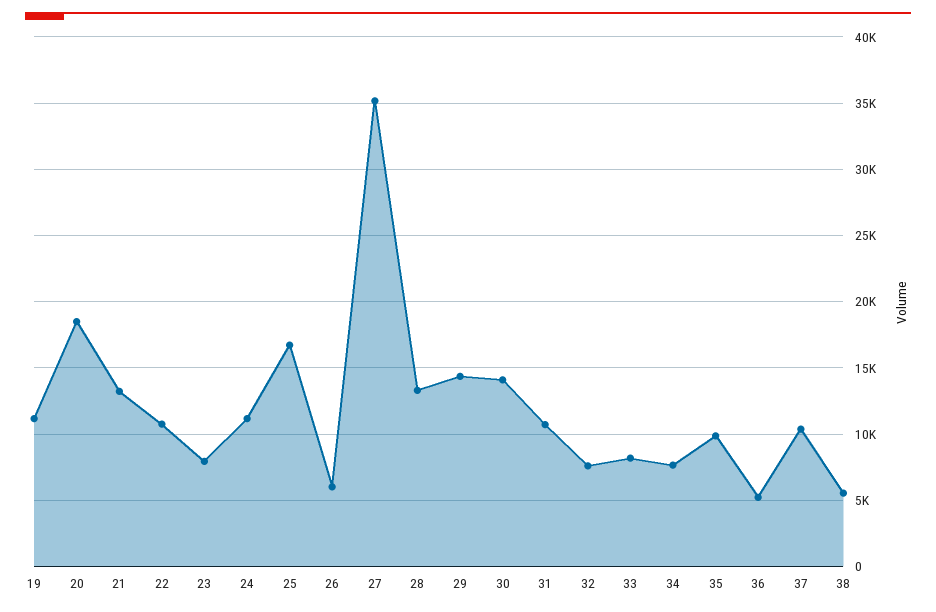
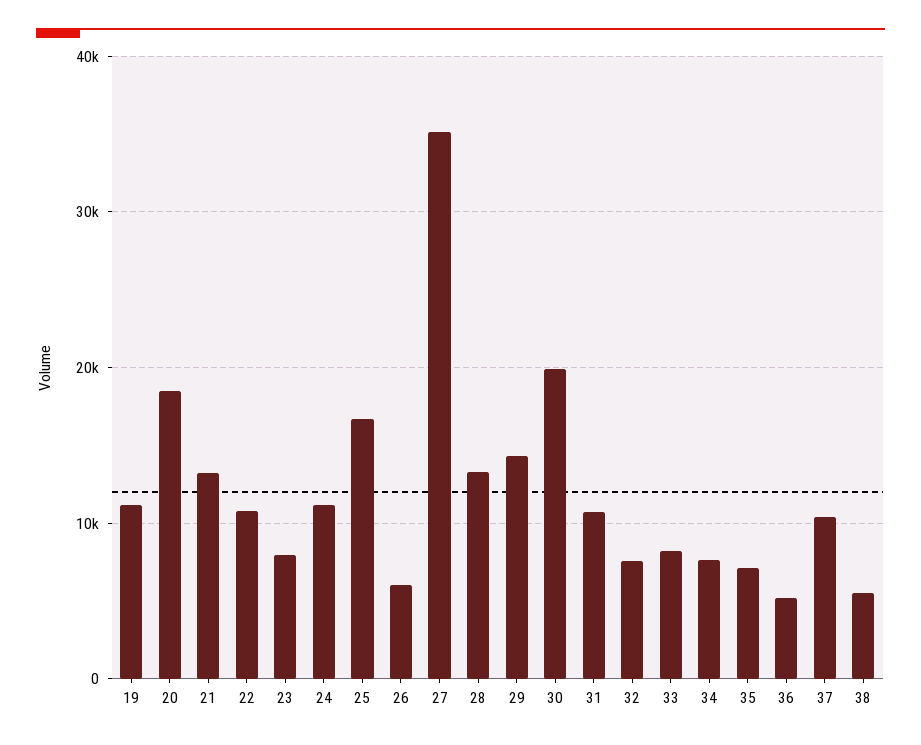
30: 14000 -> 20000
35: 10000 -> 7000

